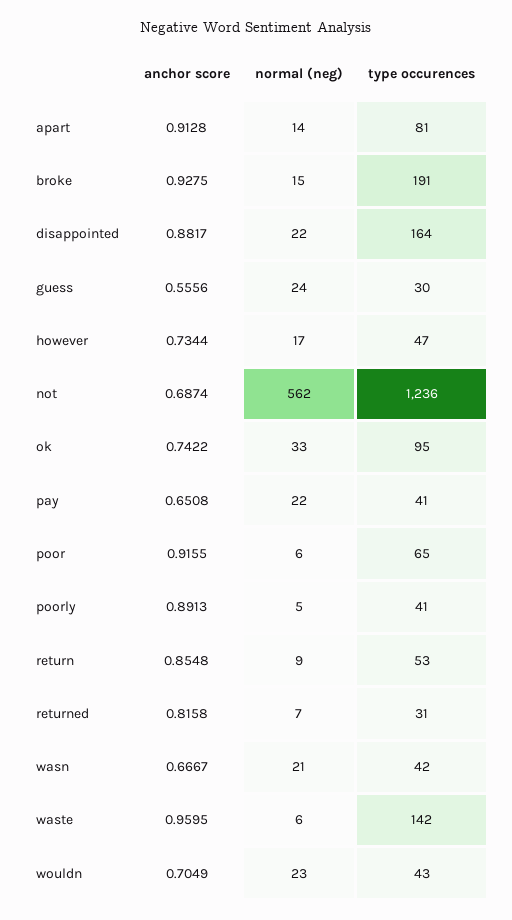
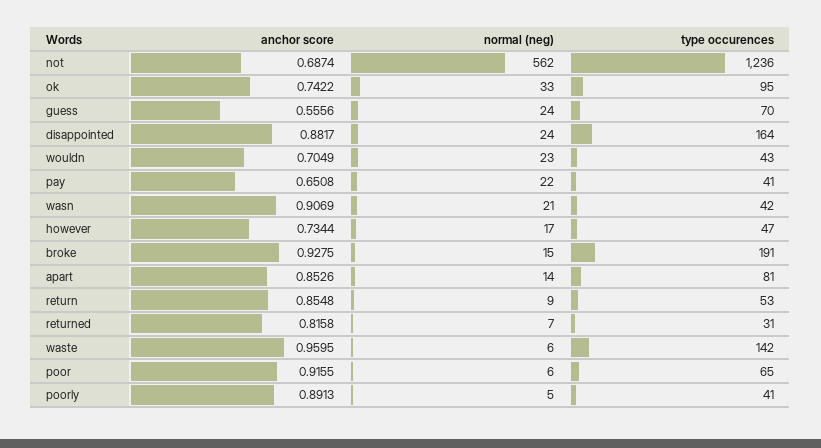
anchor score, apart: 0.9128 -> 0.8526
normal (neg), disappointed: 22 -> 24
type occurences, guess: 30 -> 70
anchor score, wasn: 0.6667 -> 0.9069

